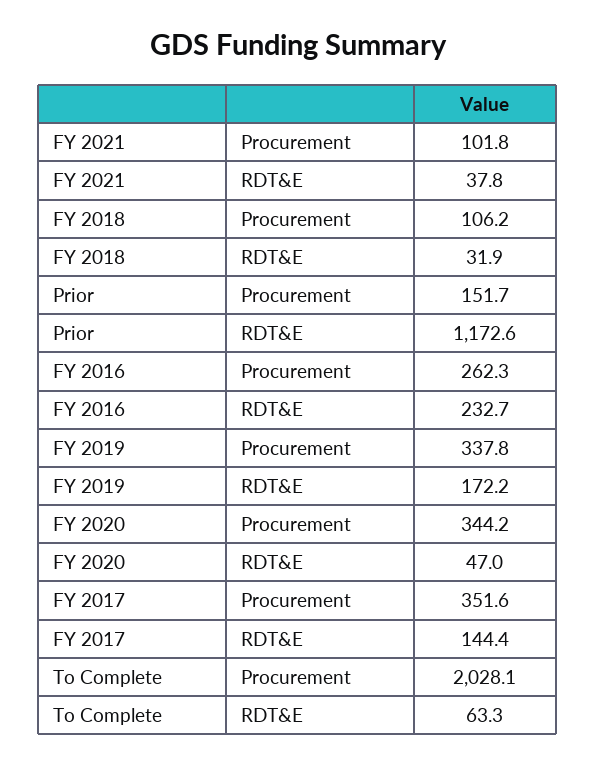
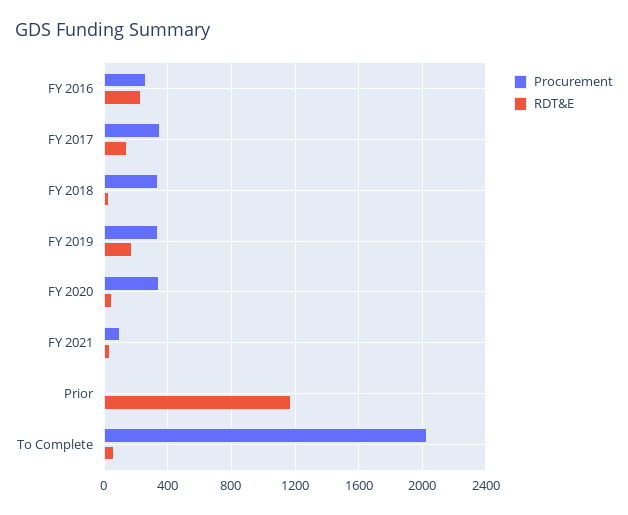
Procurement, FY 2018: 106.2 -> 350
Procurement, Prior: 151.7 -> 0

